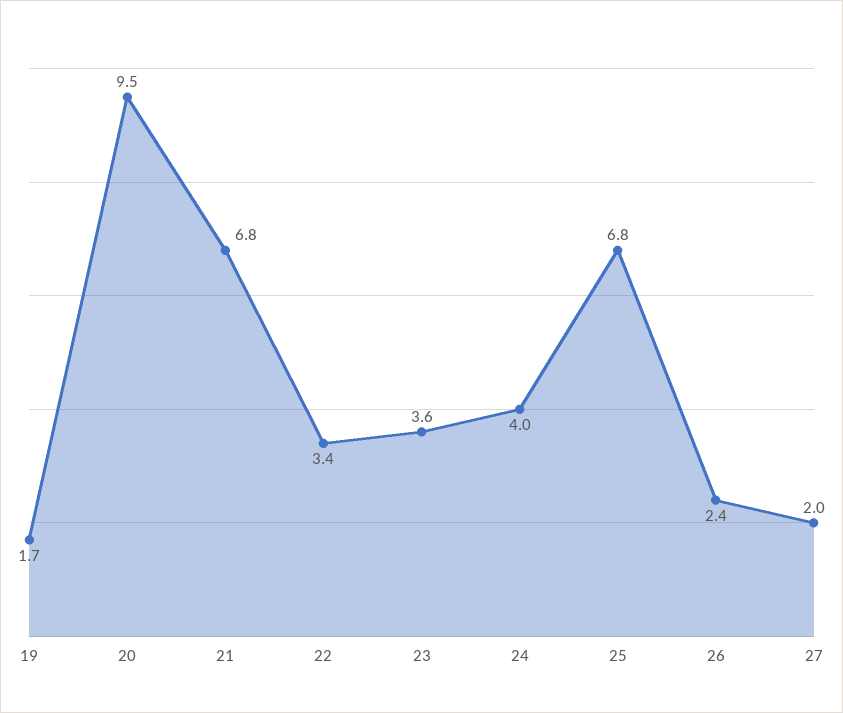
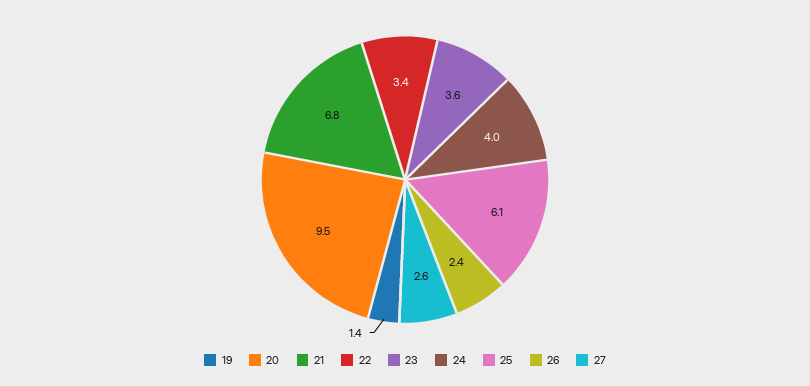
19: 1.7 -> 1.4
25: 6.8 -> 6.1
27: 2 -> 2.6

